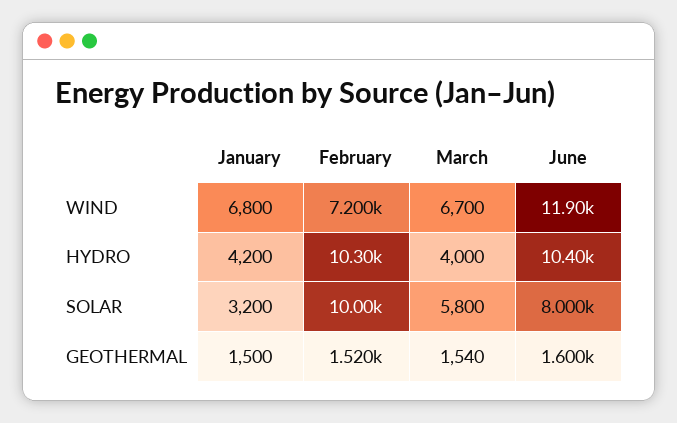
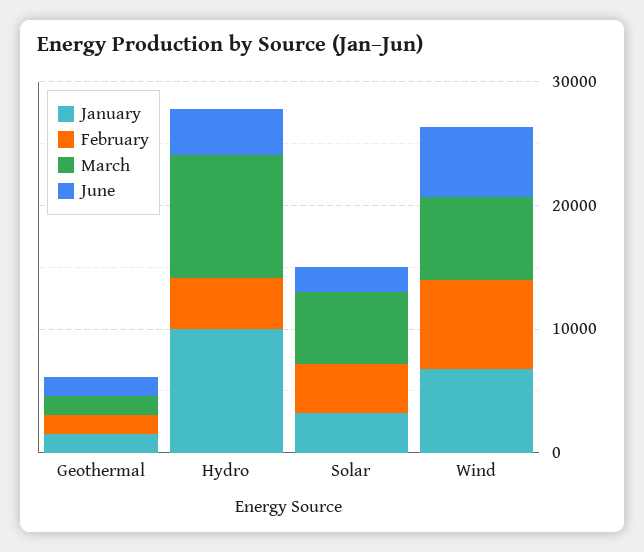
June, WIND: 11900 -> 6000
January, HYDRO: 4200 -> 10000
February, HYDRO: 10300 -> 4000
March, HYDRO: 4000 -> 10000
June, HYDRO: 10400 -> 4000
February, SOLAR: 10000 -> 4000
June, SOLAR: 8000 -> 2000

